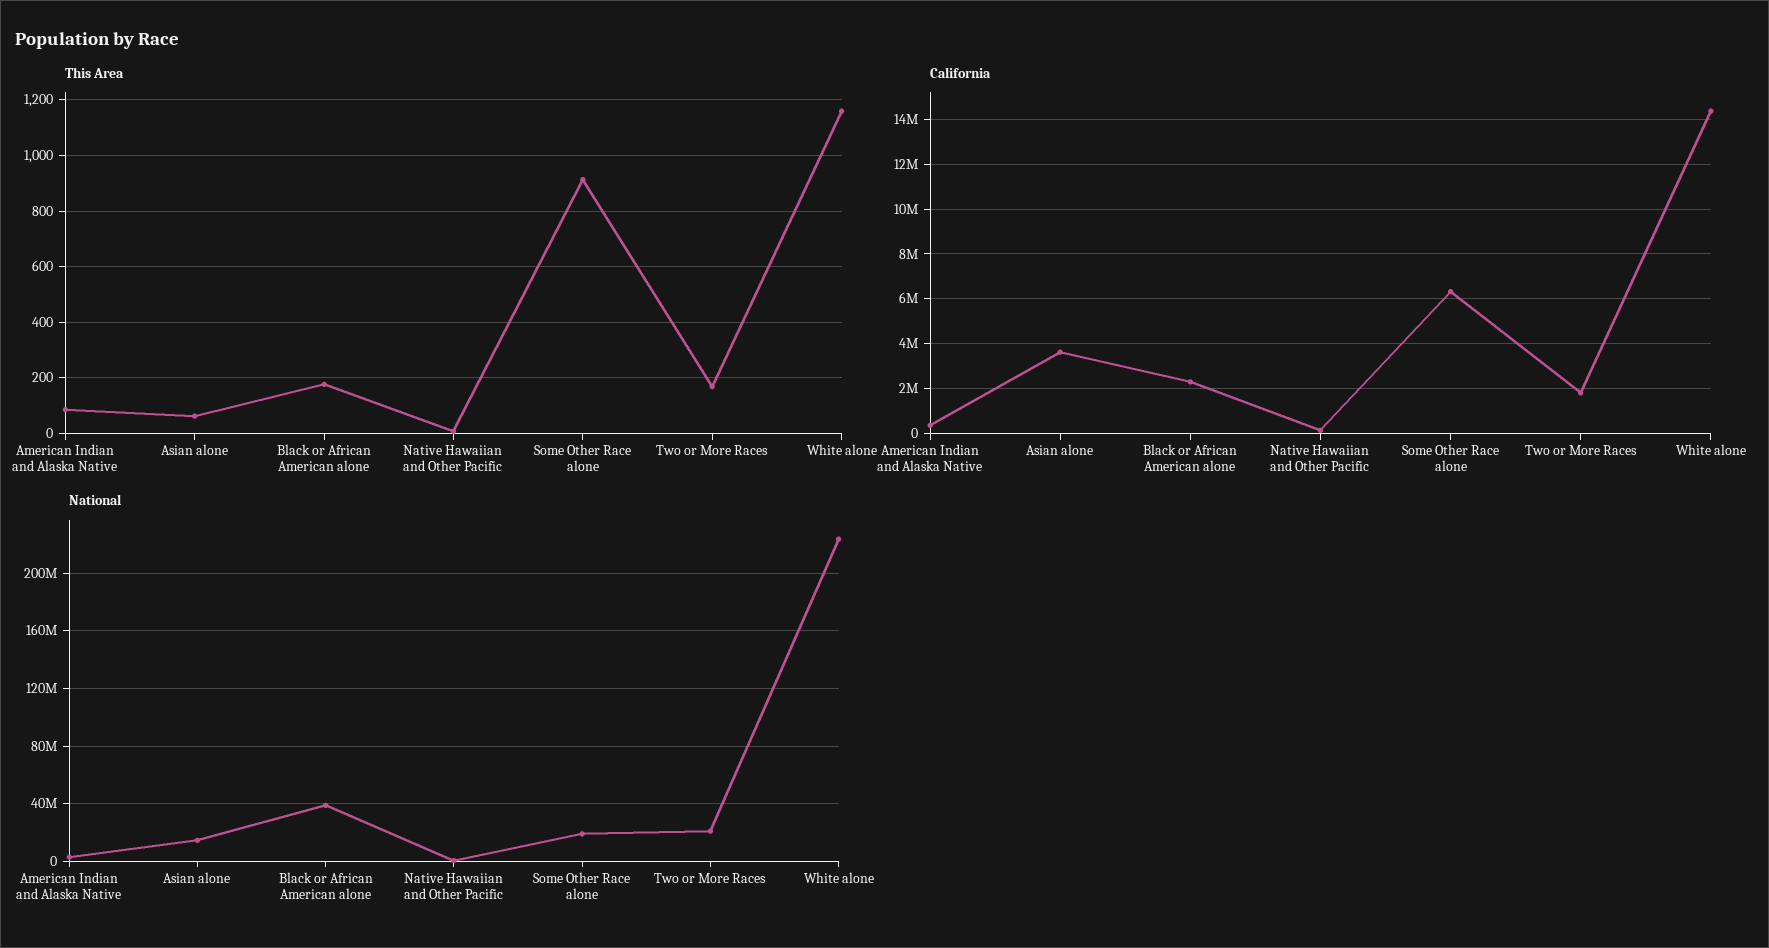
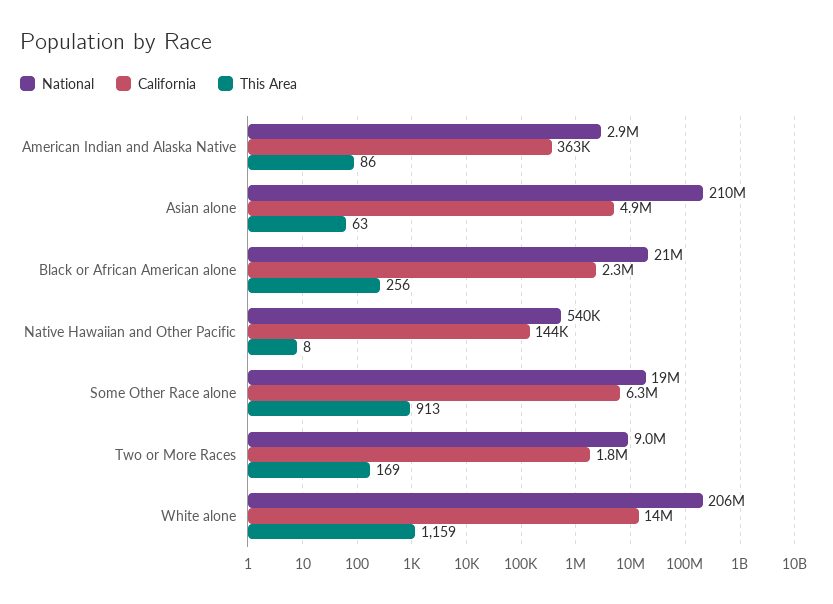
This Area, Black or African American alone: 175 -> 256
California, Asian alone: 3500000 -> 4900000
National, Asian alone: 15000000 -> 210000000
National, Black or African American alone: 40000000 -> 21000000
National, Two or More Races: 20000000 -> 9000000
National, White alone: 225000000 -> 206000000

